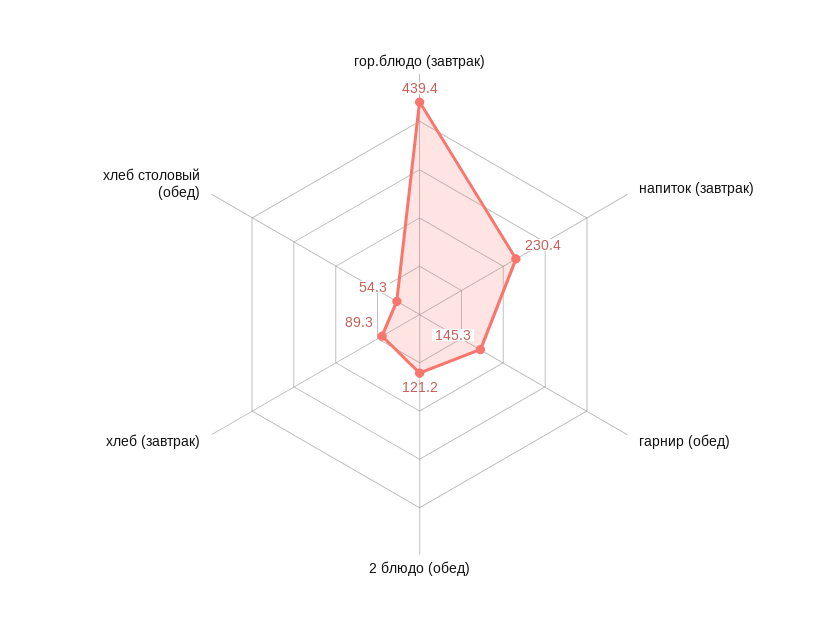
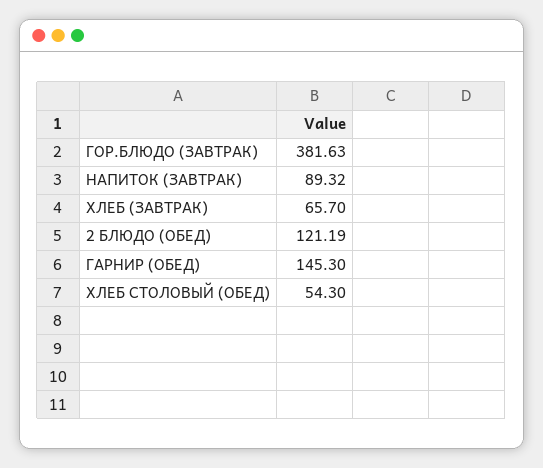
гор.блюдо (завтрак): 439.4 -> 381.63
напиток (завтрак): 230.4 -> 89.32
хлеб (завтрак): 89.3 -> 65.7

